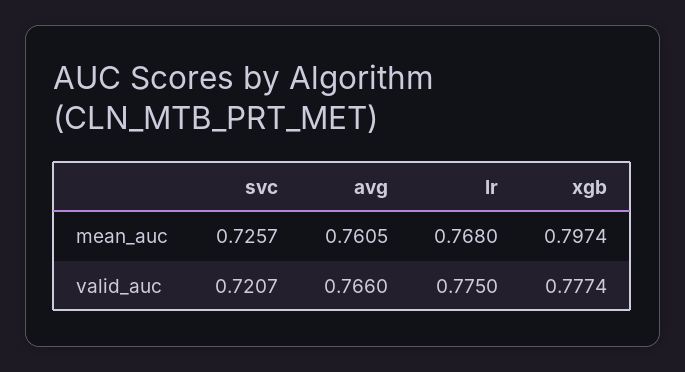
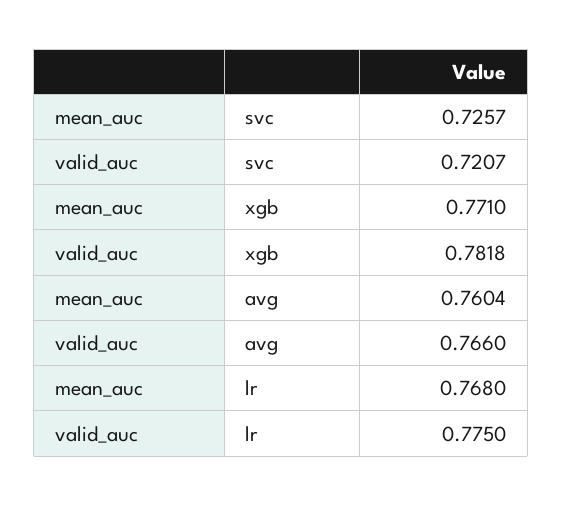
avg, mean_auc: 0.7605 -> 0.7604
xgb, mean_auc: 0.7974 -> 0.771
xgb, valid_auc: 0.7774 -> 0.7818

